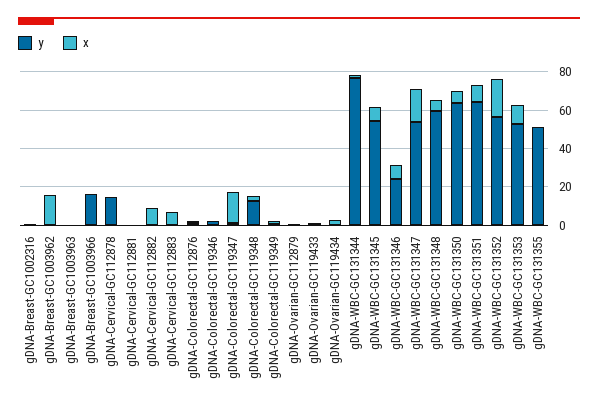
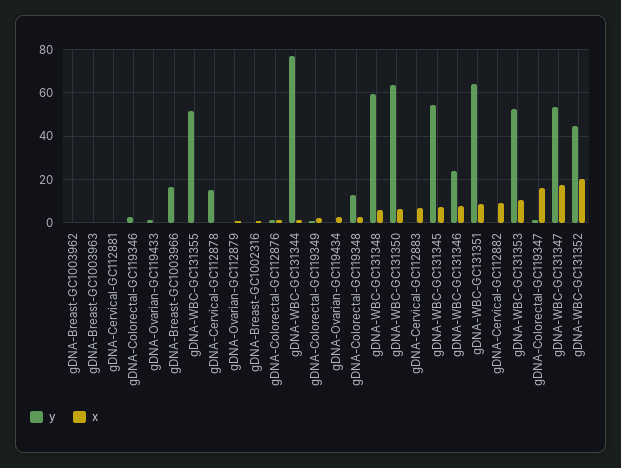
x, gDNA-Breast-GC1003962: 15 -> 0
y, gDNA-WBC-GC131352: 55 -> 45

